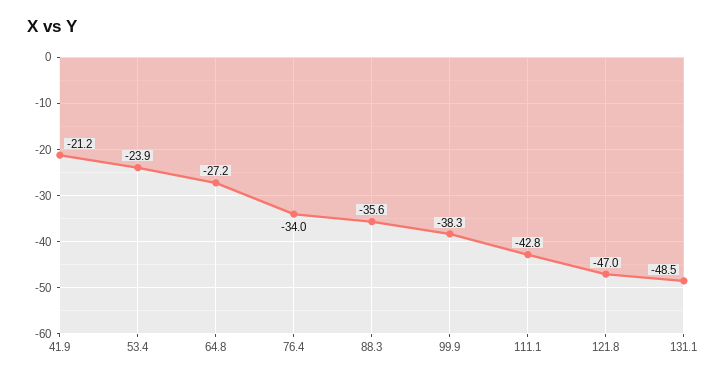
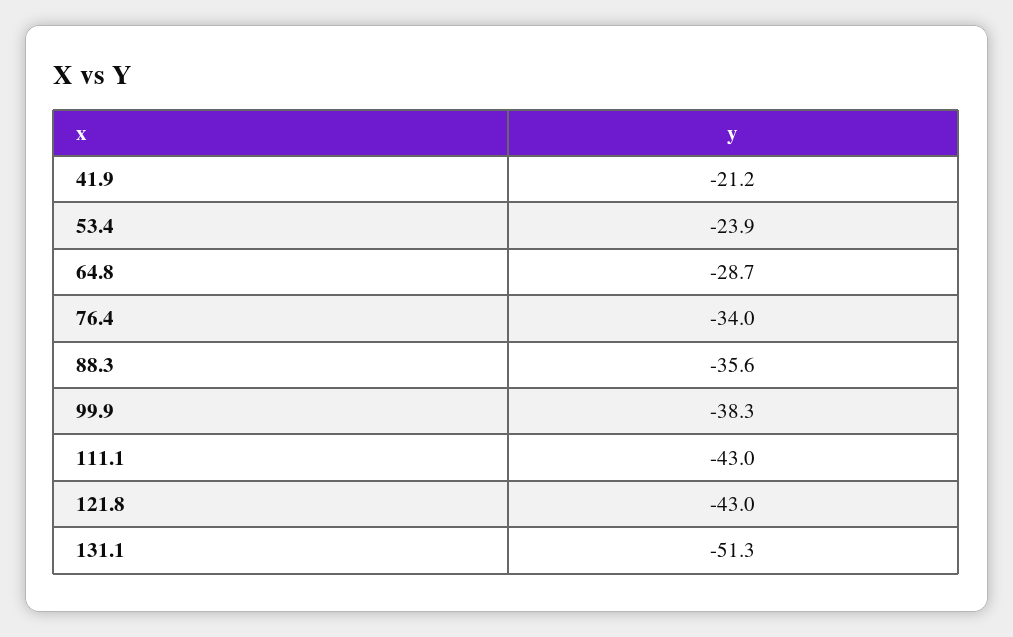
64.8: -27.2 -> -28.7
111.1: -42.8 -> -43
121.8: -47 -> -43
131.1: -48.5 -> -51.3

